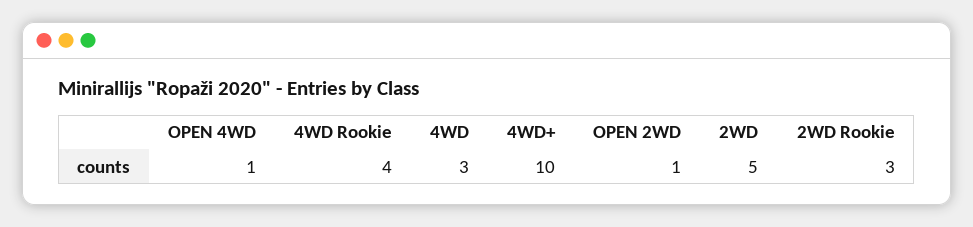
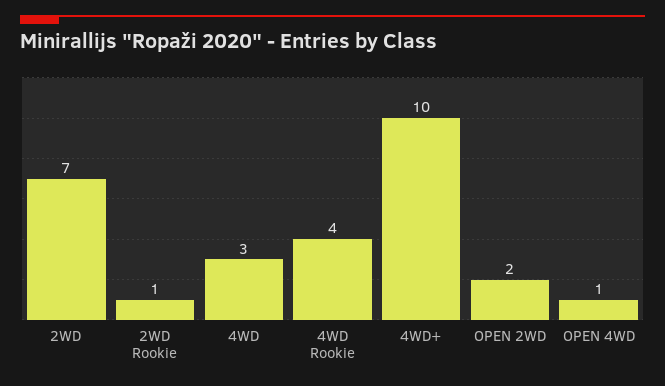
OPEN 2WD: 1 -> 2
2WD: 5 -> 7
2WD Rookie: 3 -> 1

